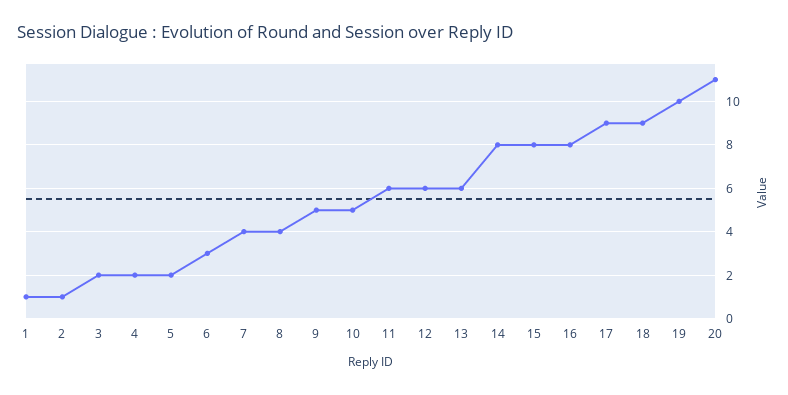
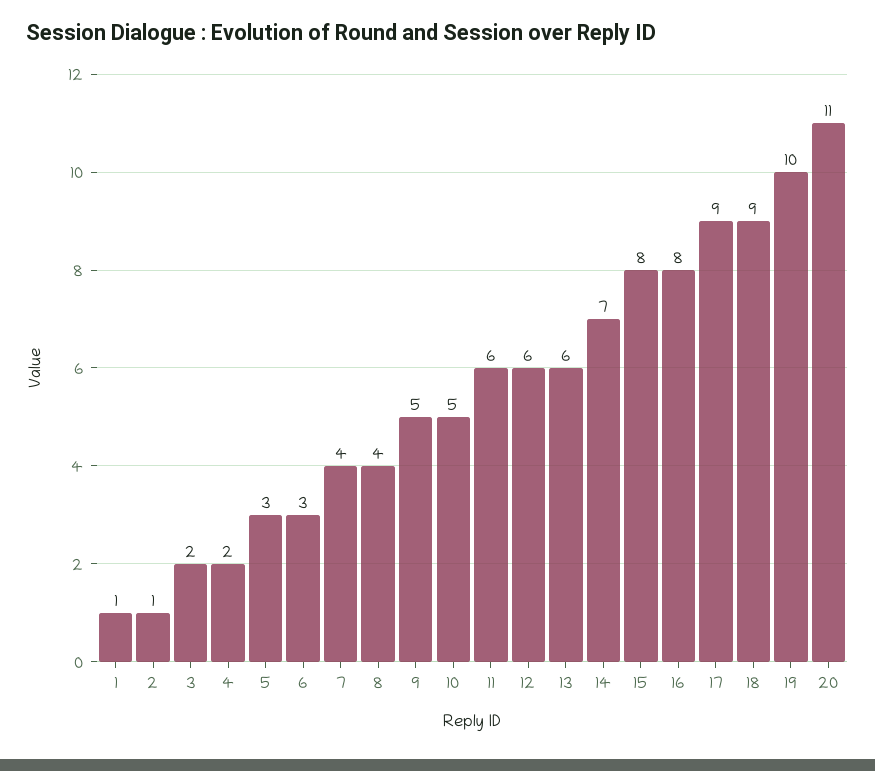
5: 2 -> 3
14: 8 -> 7

